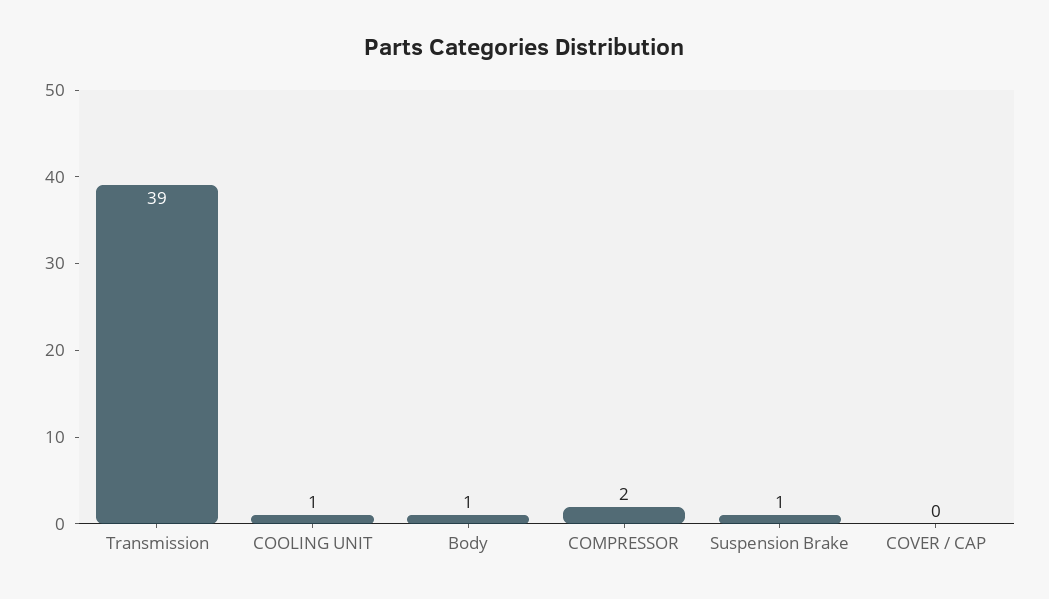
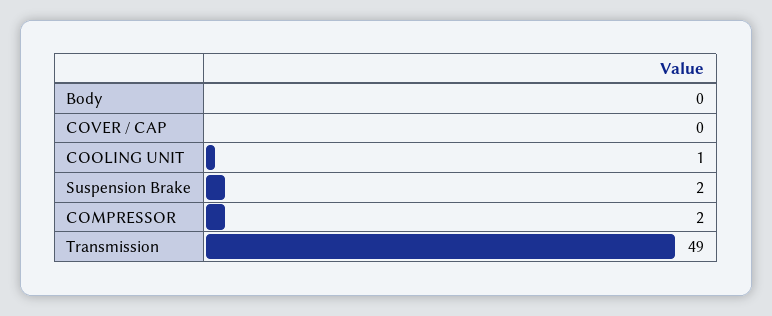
Transmission: 39 -> 49
Body: 1 -> 0
Suspension Brake: 1 -> 2

